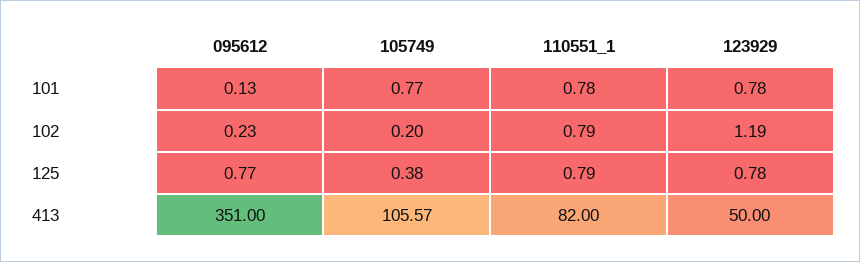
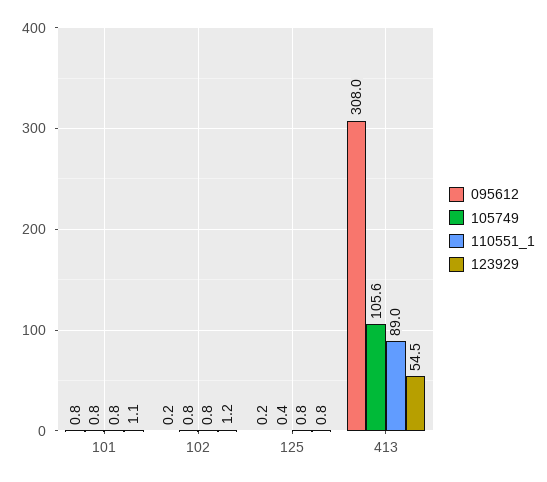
095612, 101: 0.13 -> 0.8
123929, 101: 0.78 -> 1.1
105749, 102: 0.2 -> 0.8
095612, 125: 0.77 -> 0.2
095612, 413: 351 -> 308
110551_1, 413: 82 -> 89
123929, 413: 50 -> 54.5

